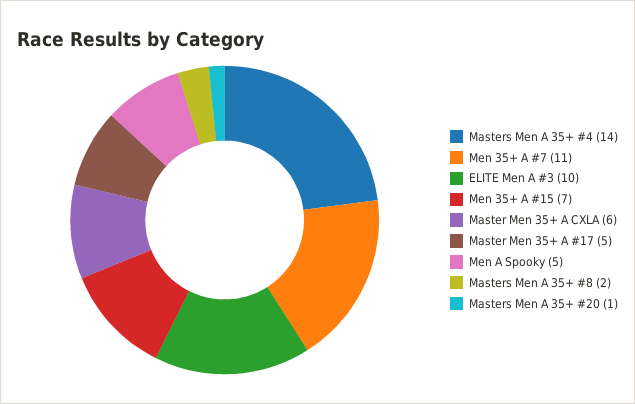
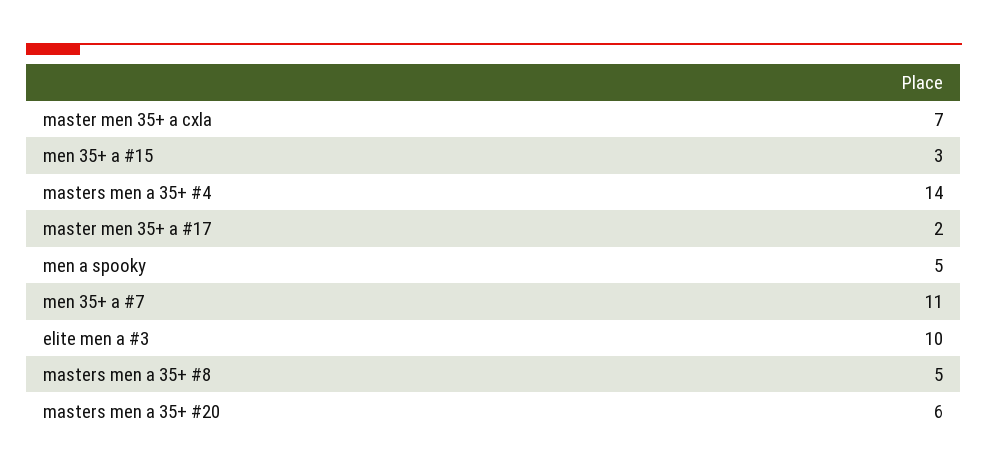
Men 35+ A #15: 7 -> 3
Master Men 35+ A CXLA: 6 -> 7
Master Men 35+ A #17: 5 -> 2
Masters Men A 35+ #8: 2 -> 5
Masters Men A 35+ #20: 1 -> 6

